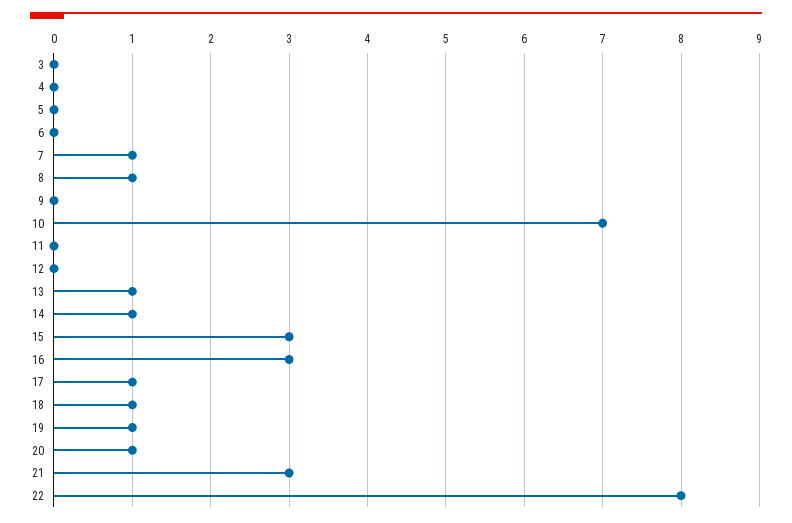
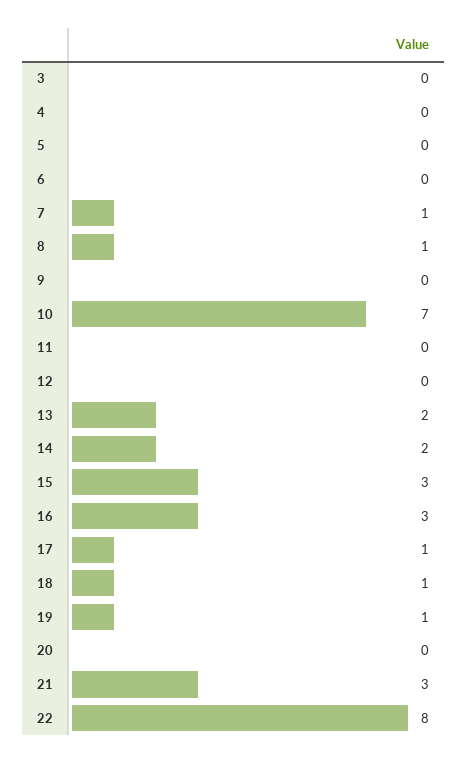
13: 1 -> 2
14: 1 -> 2
20: 1 -> 0

